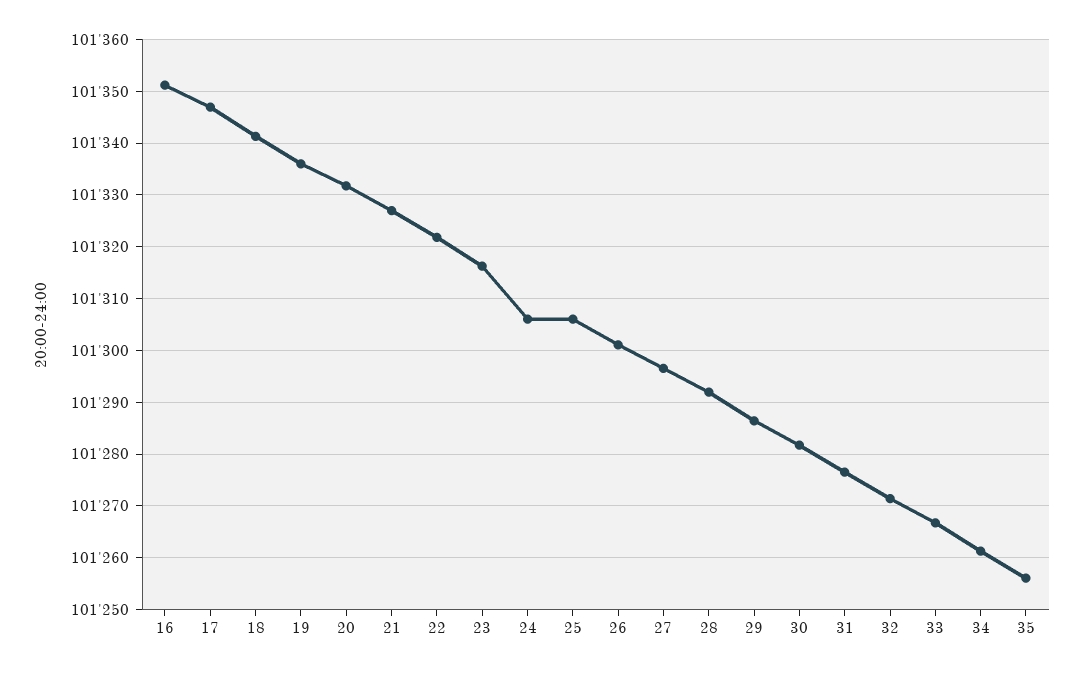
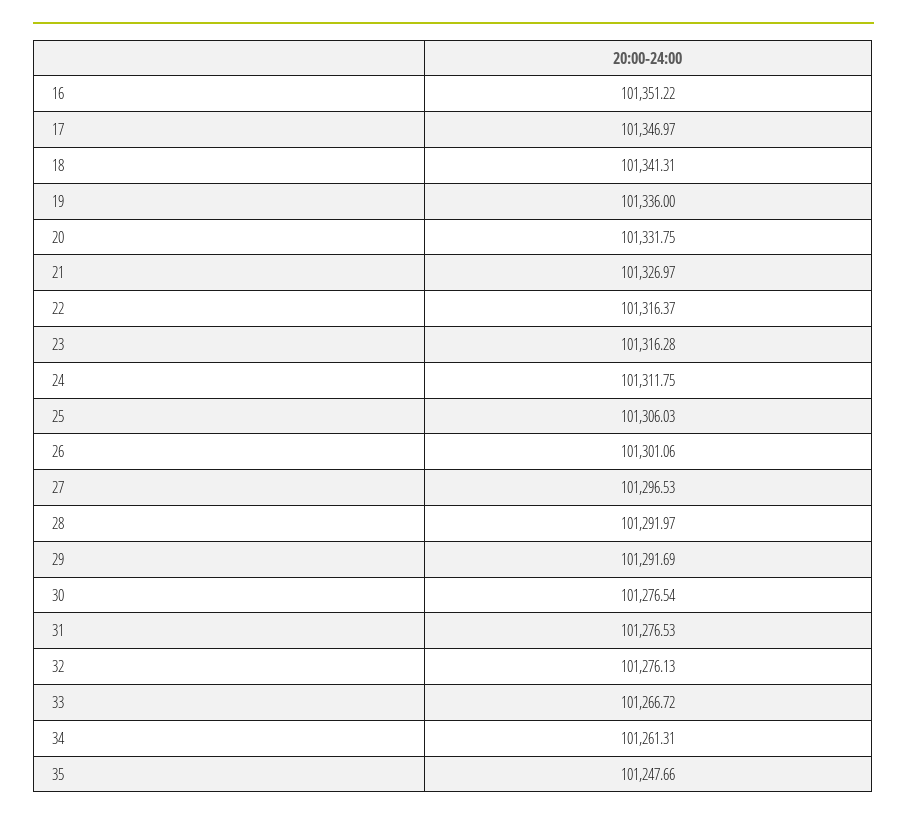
22: 101322 -> 101316.37
24: 101306 -> 101311.75
29: 101286 -> 101291.69
30: 101282 -> 101276.54
32: 101272 -> 101276.13
35: 101256 -> 101247.66

